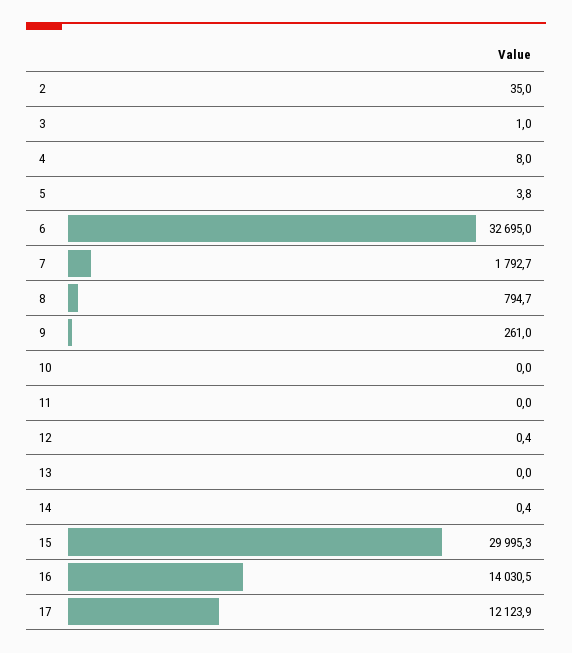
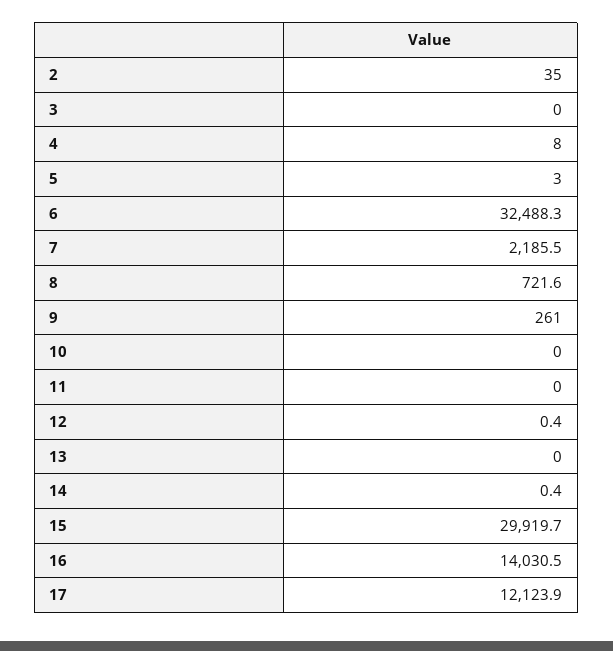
3: 1 -> 0
5: 3.8 -> 3
6: 32695 -> 32488.3
7: 1792.7 -> 2185.5
8: 794.7 -> 721.6
15: 29995.3 -> 29919.7

